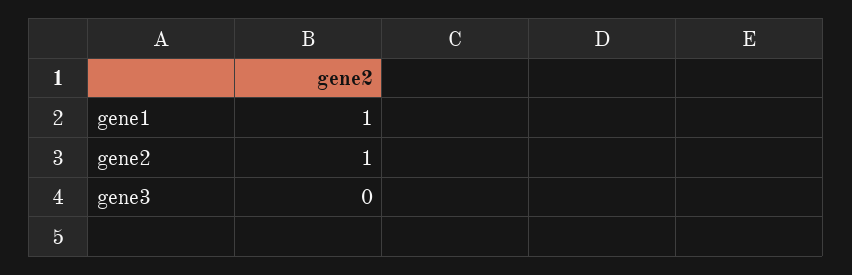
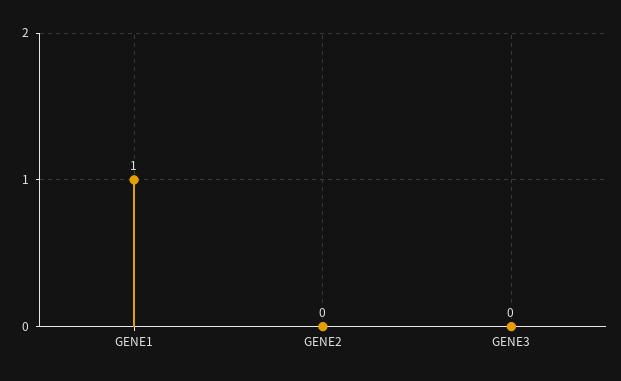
gene2: 1 -> 0

